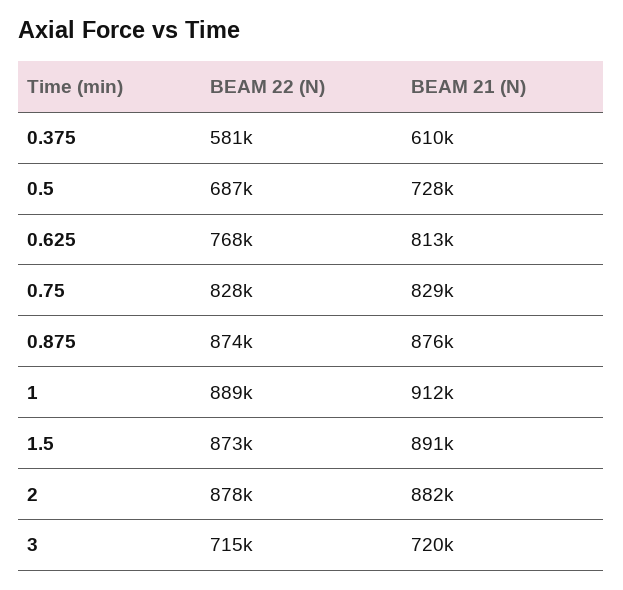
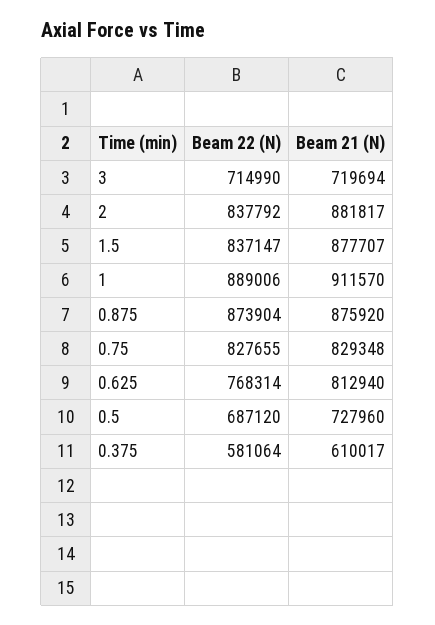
BEAM 22 (N), 1.5: 873000 -> 837147
BEAM 21 (N), 1.5: 891000 -> 877707
BEAM 22 (N), 2: 878000 -> 837792

